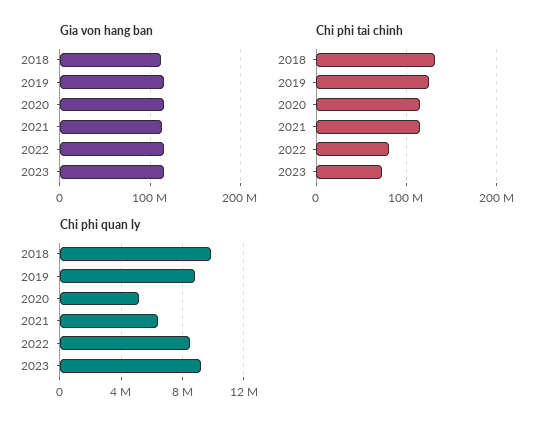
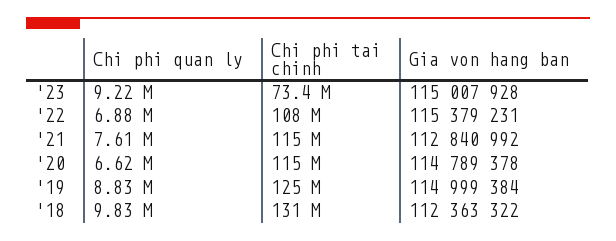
Chi phi tai chinh, 2022: 80000000 -> 108000000
Chi phi quan ly, 2020: 5000000 -> 6620000
Chi phi quan ly, 2021: 6500000 -> 7610000
Chi phi quan ly, 2022: 8500000 -> 6880000

